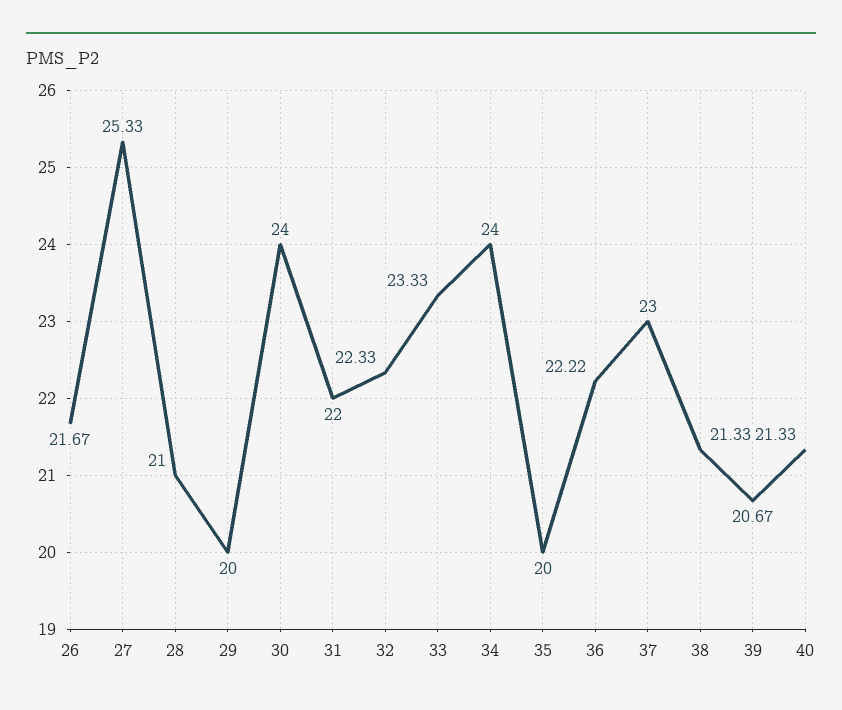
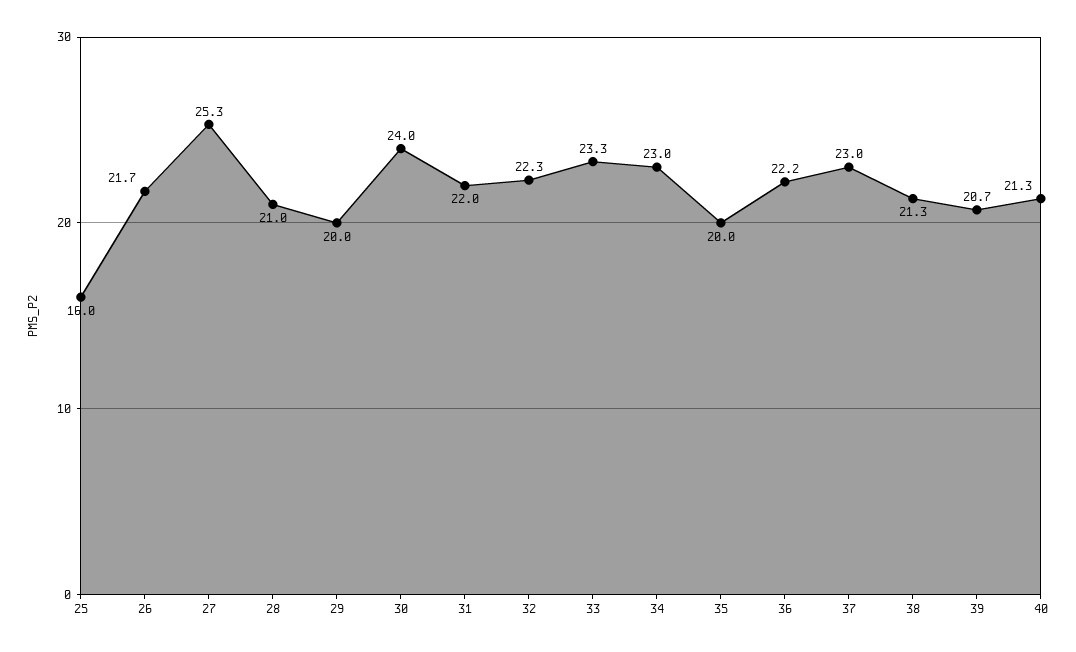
34: 24 -> 23
25: none -> 16

